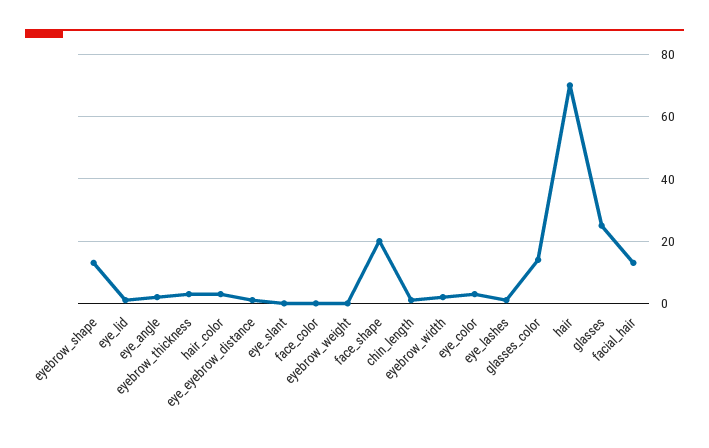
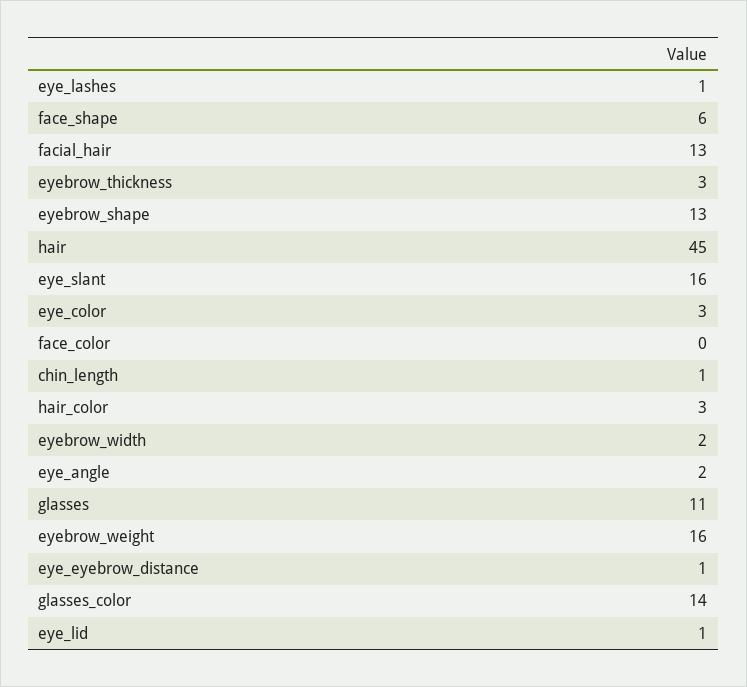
eye_slant: 0 -> 16
eyebrow_weight: 0 -> 16
face_shape: 20 -> 6
hair: 70 -> 45
glasses: 25 -> 11

